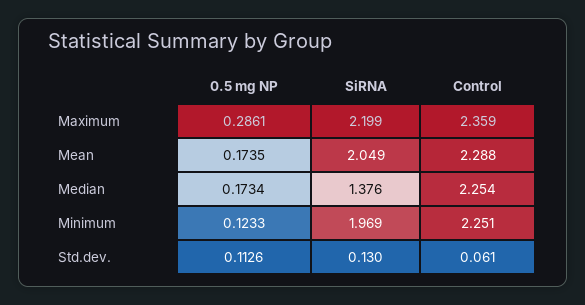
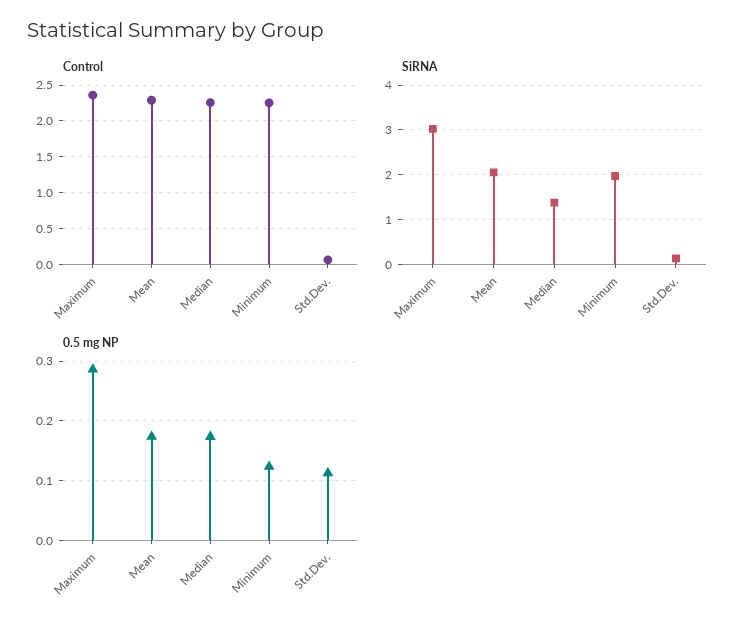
SiRNA, Maximum: 2.199 -> 3

